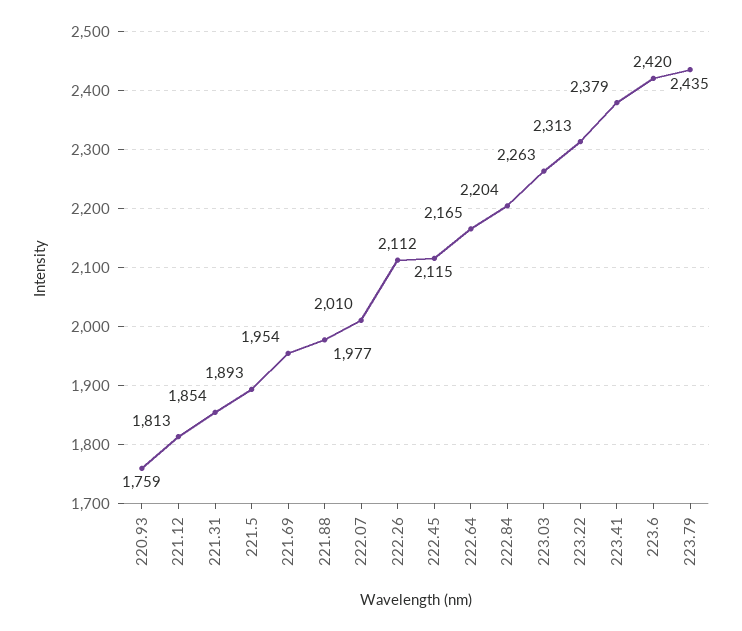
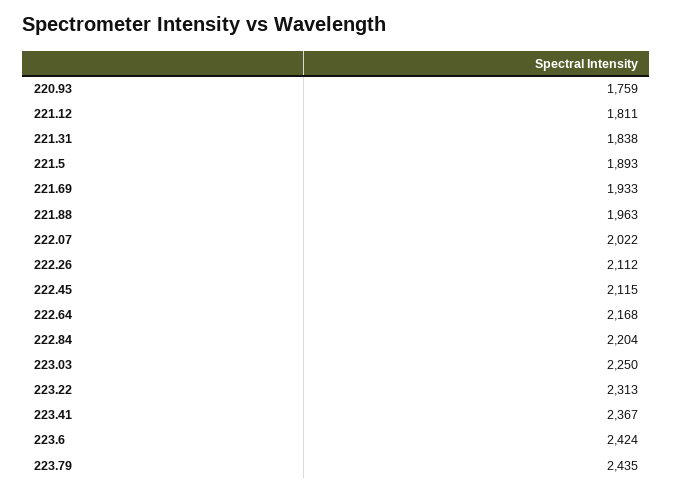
221.12: 1813 -> 1811
221.31: 1854 -> 1838
221.69: 1954 -> 1933
221.88: 1977 -> 1963
222.07: 2010 -> 2022
222.64: 2165 -> 2168
223.03: 2263 -> 2250
223.41: 2379 -> 2367
223.6: 2420 -> 2424

